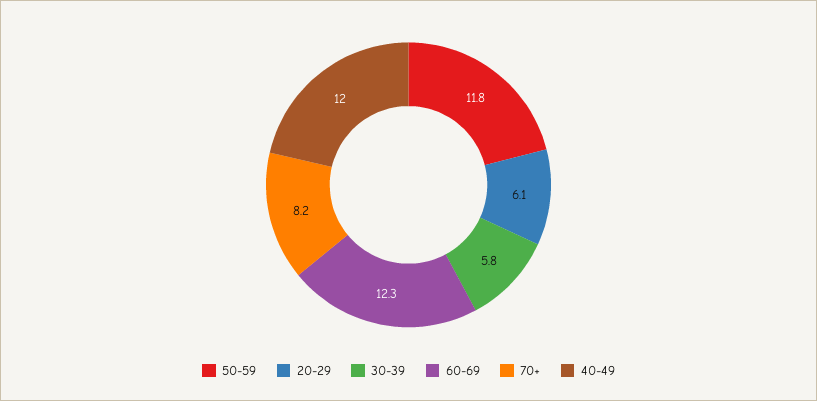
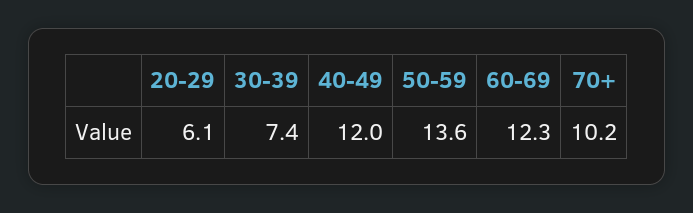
50-59: 11.8 -> 13.6
30-39: 5.8 -> 7.4
70+: 8.2 -> 10.2

